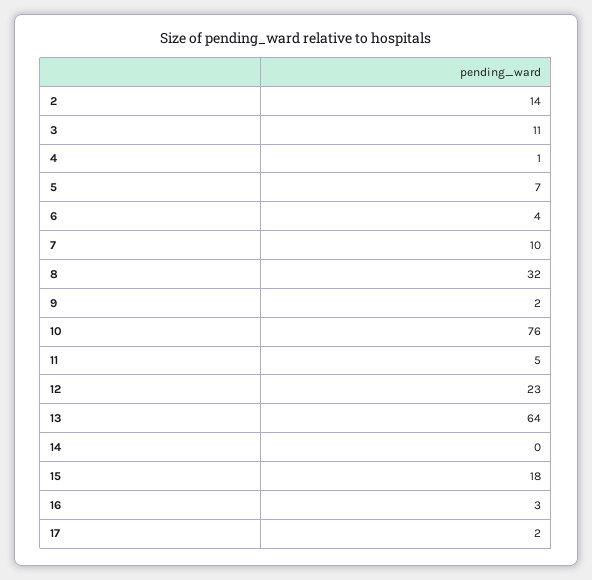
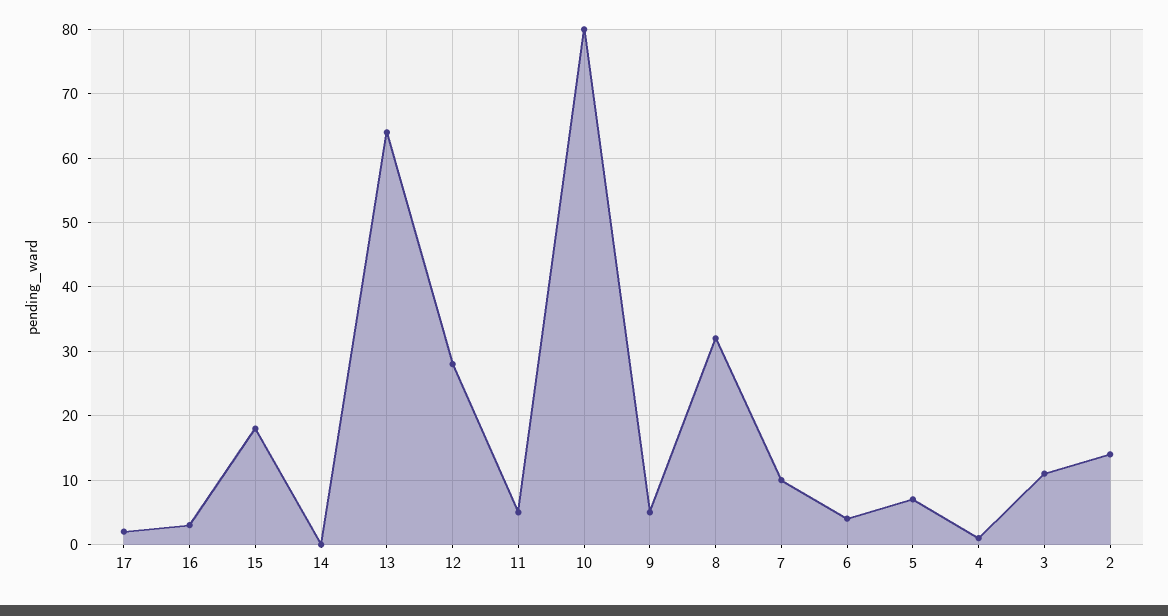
9: 2 -> 5
10: 76 -> 80
12: 23 -> 28

